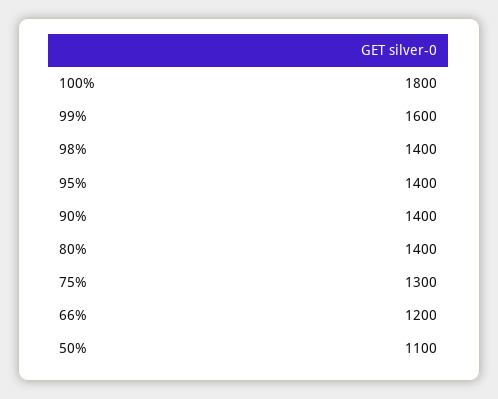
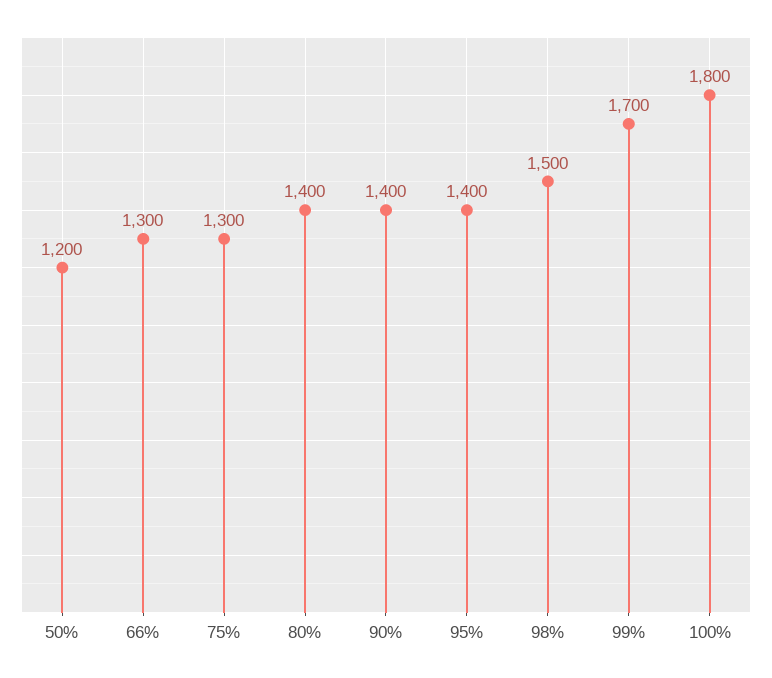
99%: 1600 -> 1700
98%: 1400 -> 1500
66%: 1200 -> 1300
50%: 1100 -> 1200

